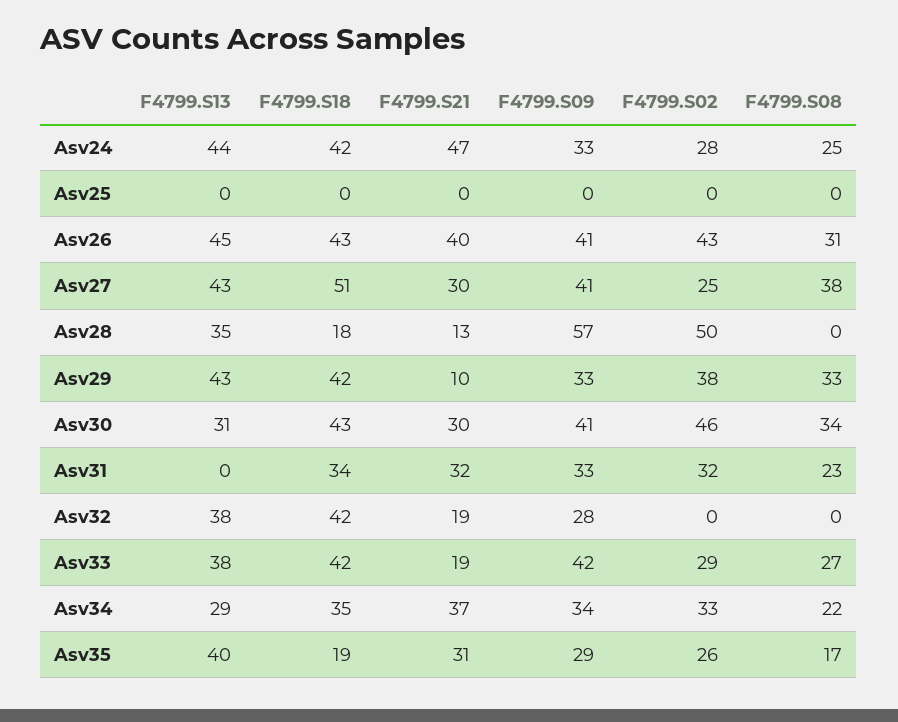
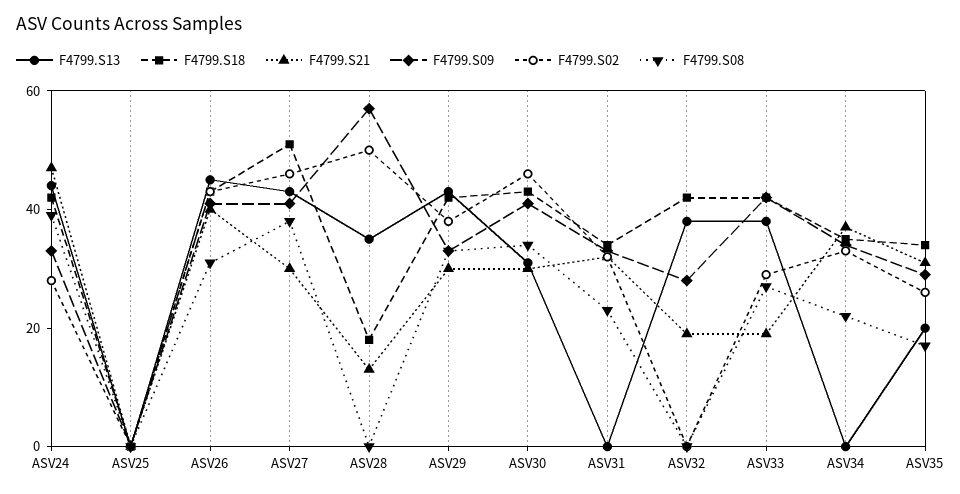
F4799.S08, Asv24: 25 -> 40
F4799.S02, Asv27: 25 -> 45
F4799.S21, Asv29: 10 -> 30
F4799.S13, Asv34: 29 -> 0
F4799.S13, Asv35: 40 -> 20
F4799.S18, Asv35: 19 -> 35

